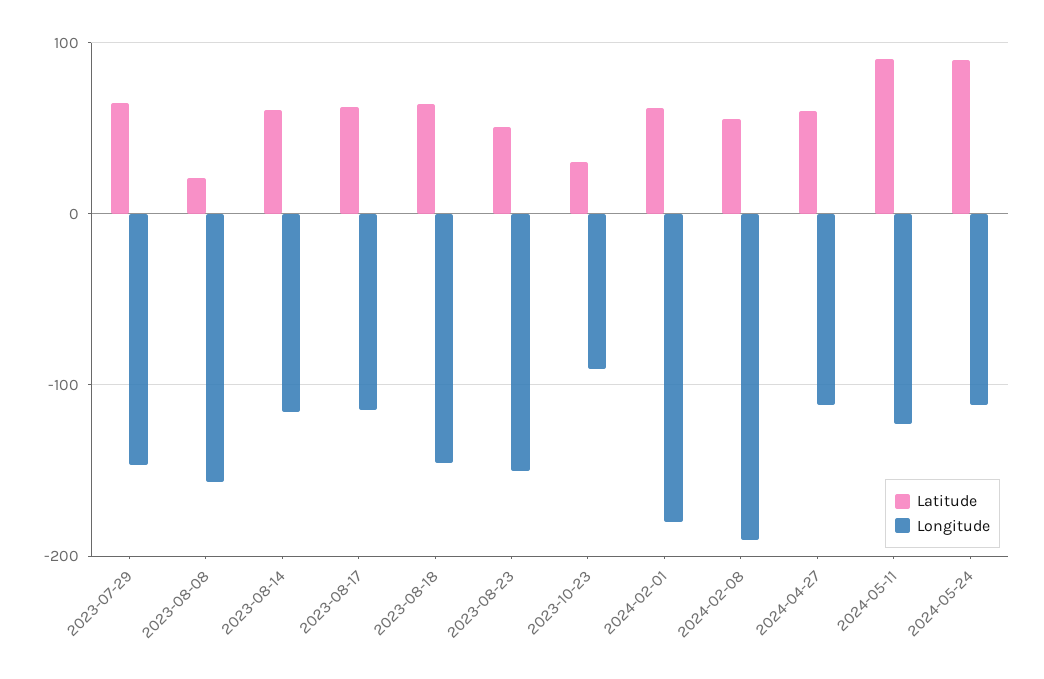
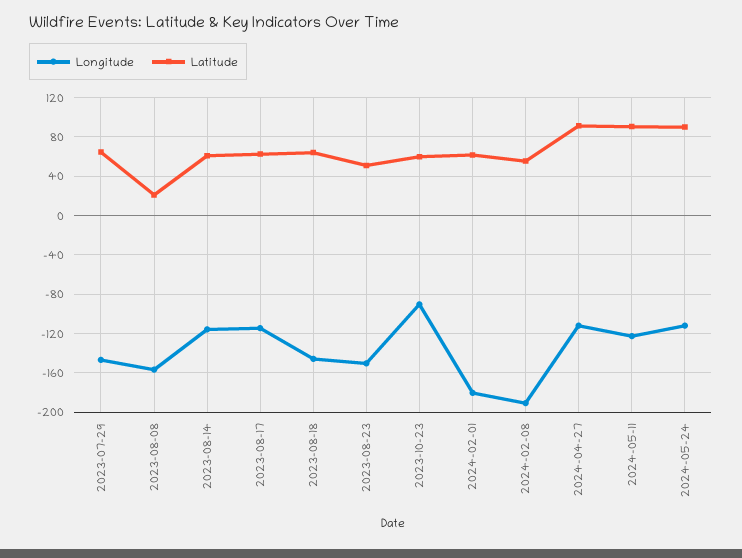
Latitude, 2023-10-23: 30 -> 60
Latitude, 2024-04-27: 60 -> 90

